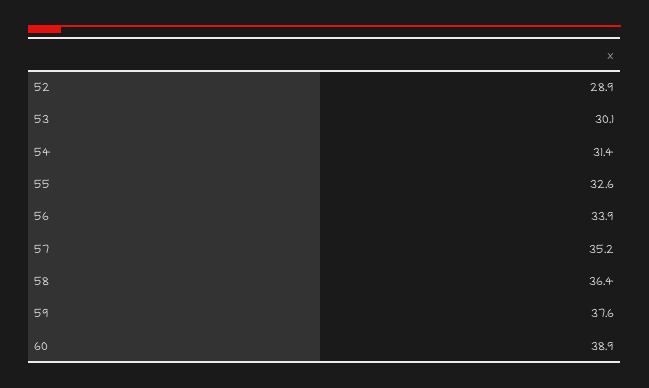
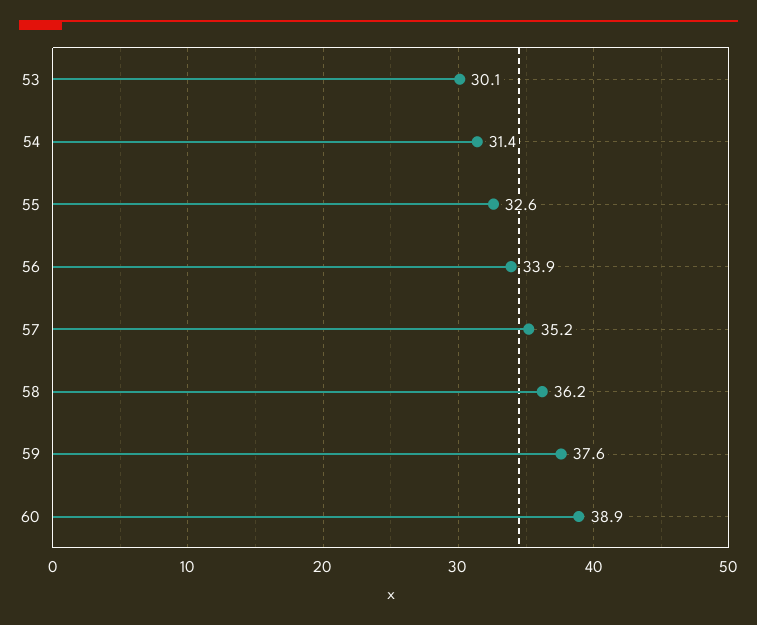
52: 28.9 -> none
58: 36.4 -> 36.2

